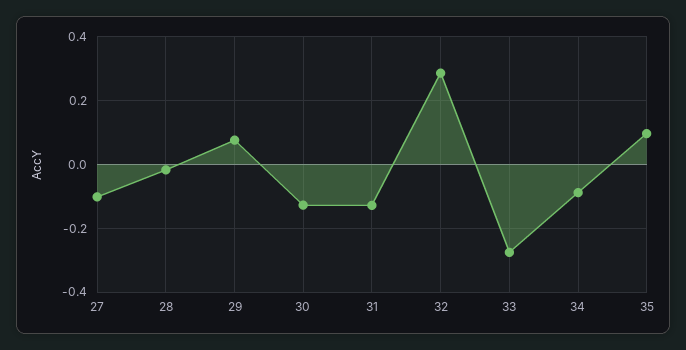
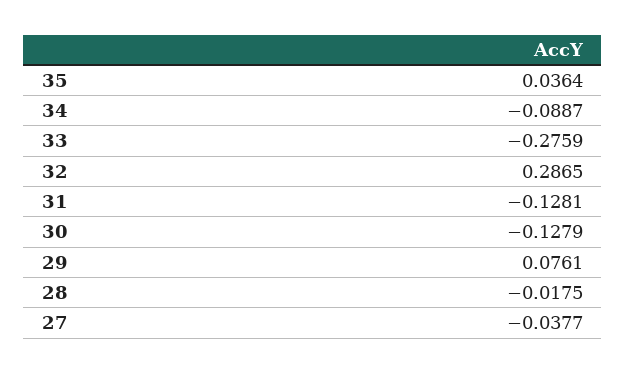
27: -0.1 -> -0.0377
35: 0.1 -> 0.0364

